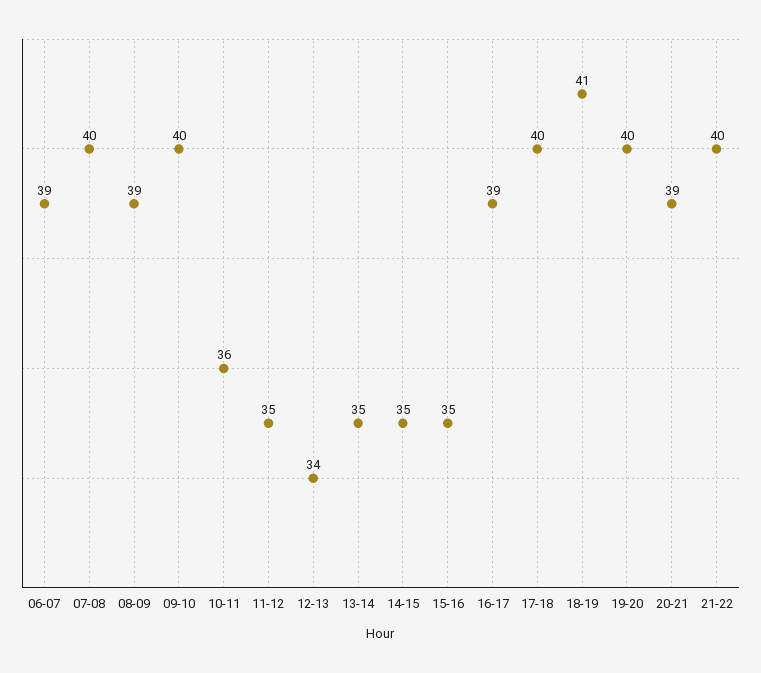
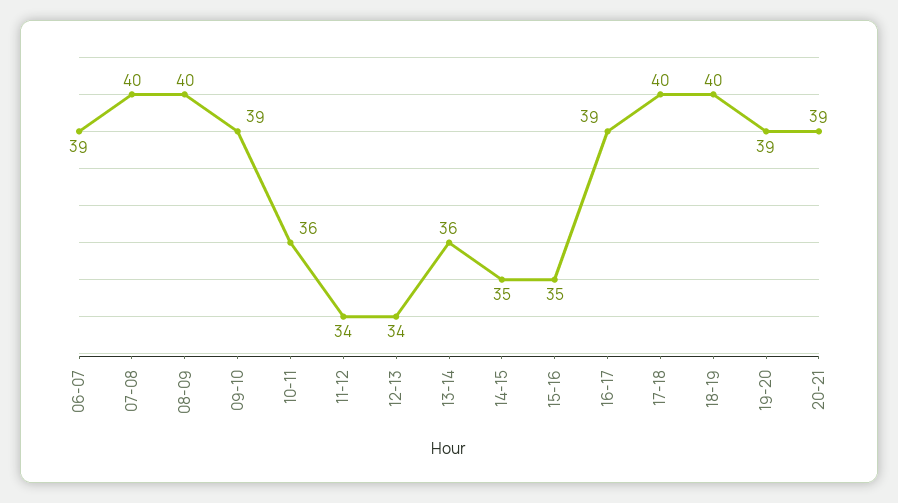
08-09: 39 -> 40
09-10: 40 -> 39
11-12: 35 -> 34
13-14: 35 -> 36
18-19: 41 -> 40
19-20: 40 -> 39
21-22: 40 -> none

